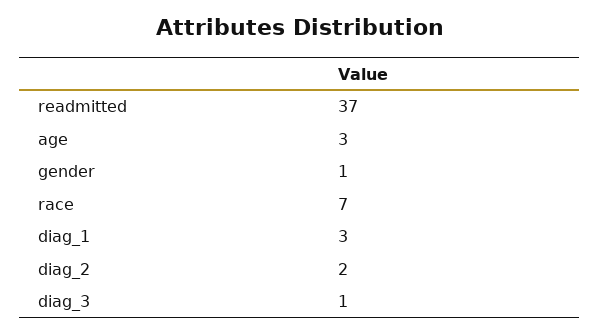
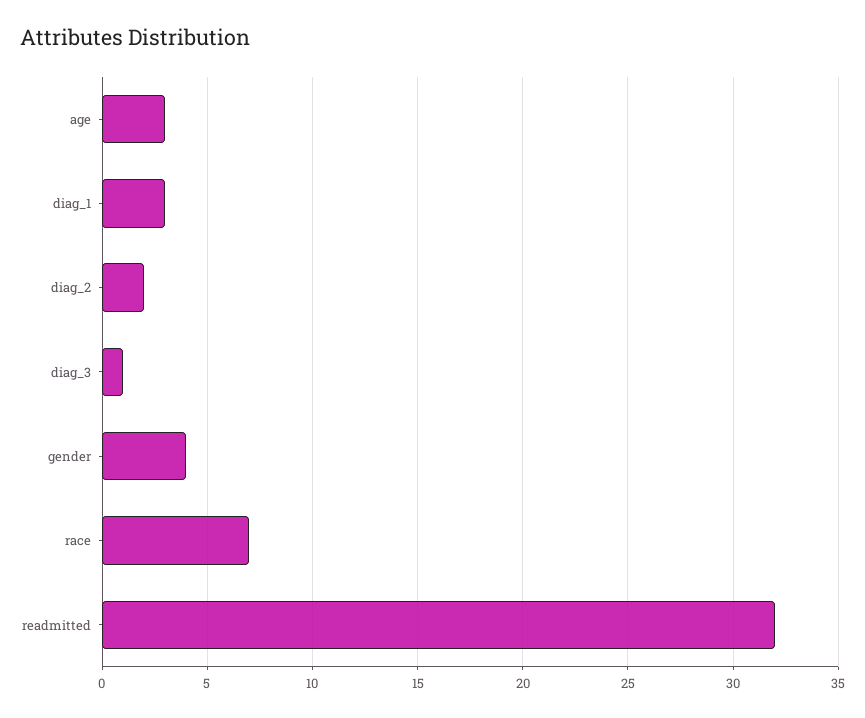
readmitted: 37 -> 32
gender: 1 -> 4

